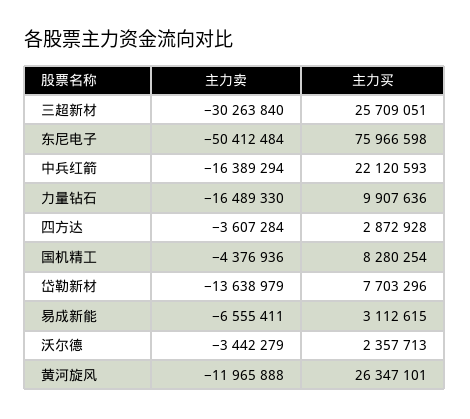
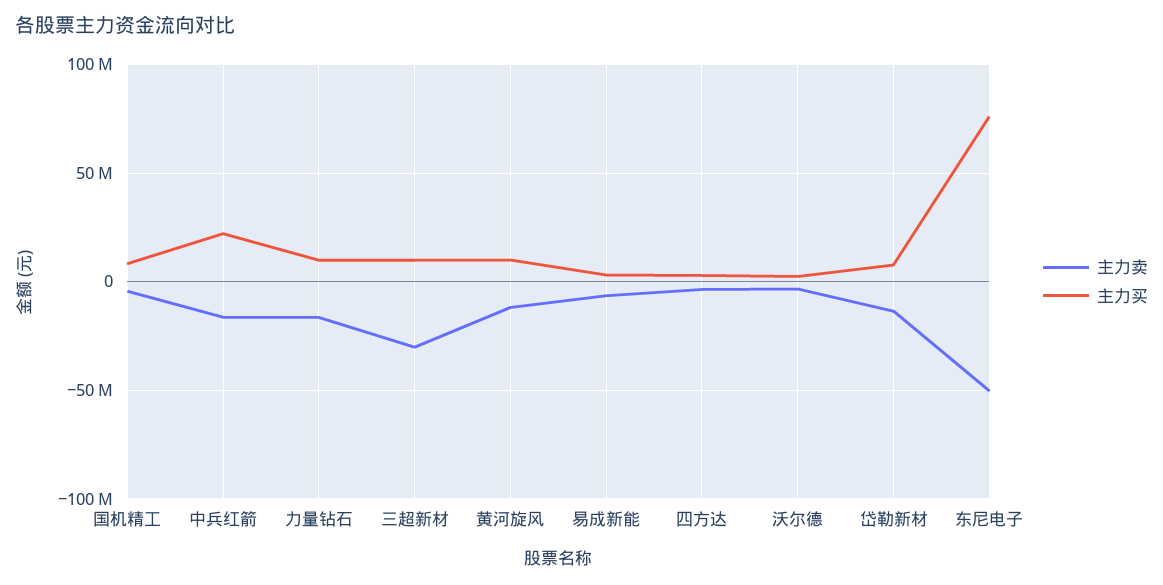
主力买, 三超新材: 25709051 -> 10000000
主力买, 黄河旋风: 26347101 -> 10000000

